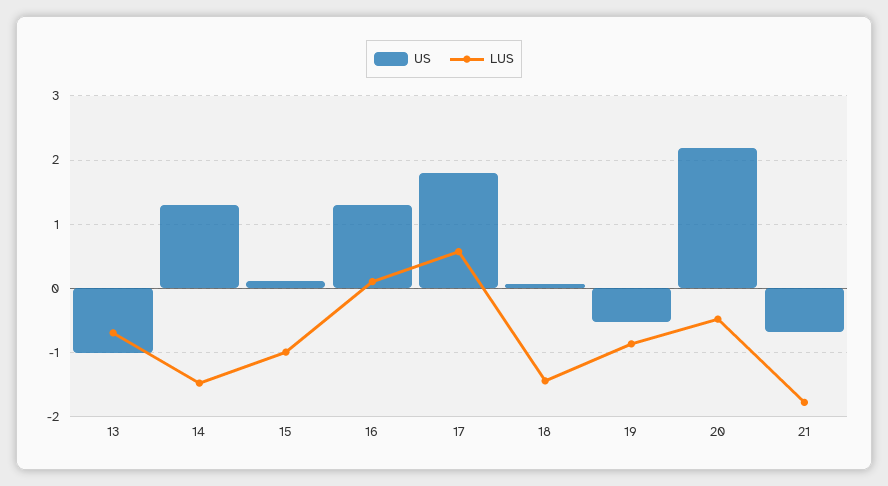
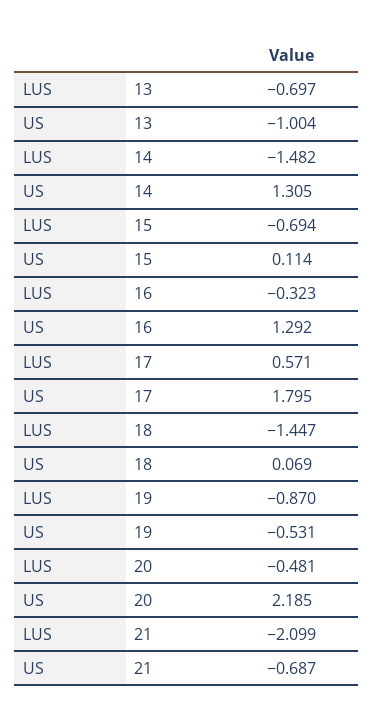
LUS, 15: -1 -> -0.694
LUS, 16: 0.1 -> -0.323
LUS, 21: -1.8 -> -2.099

